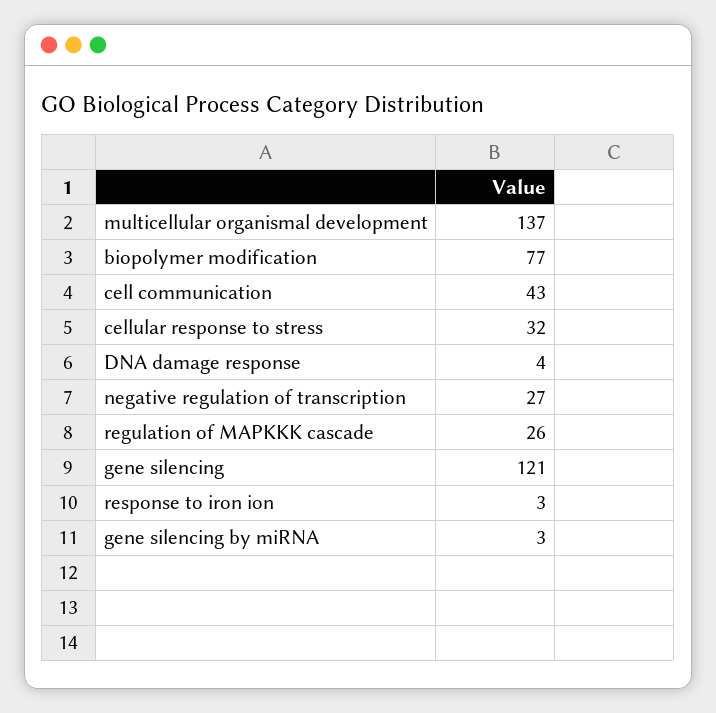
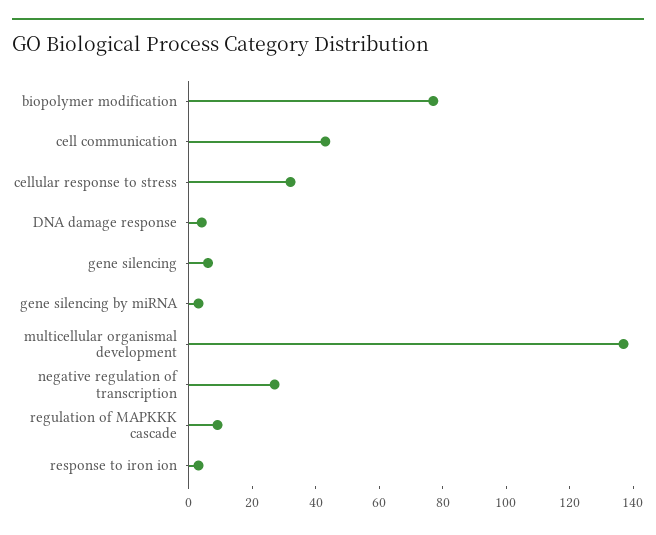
regulation of MAPKKK cascade: 26 -> 10
gene silencing: 121 -> 5

